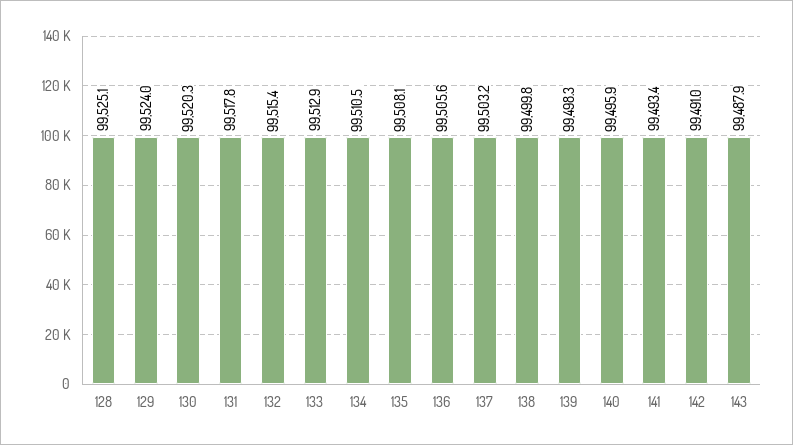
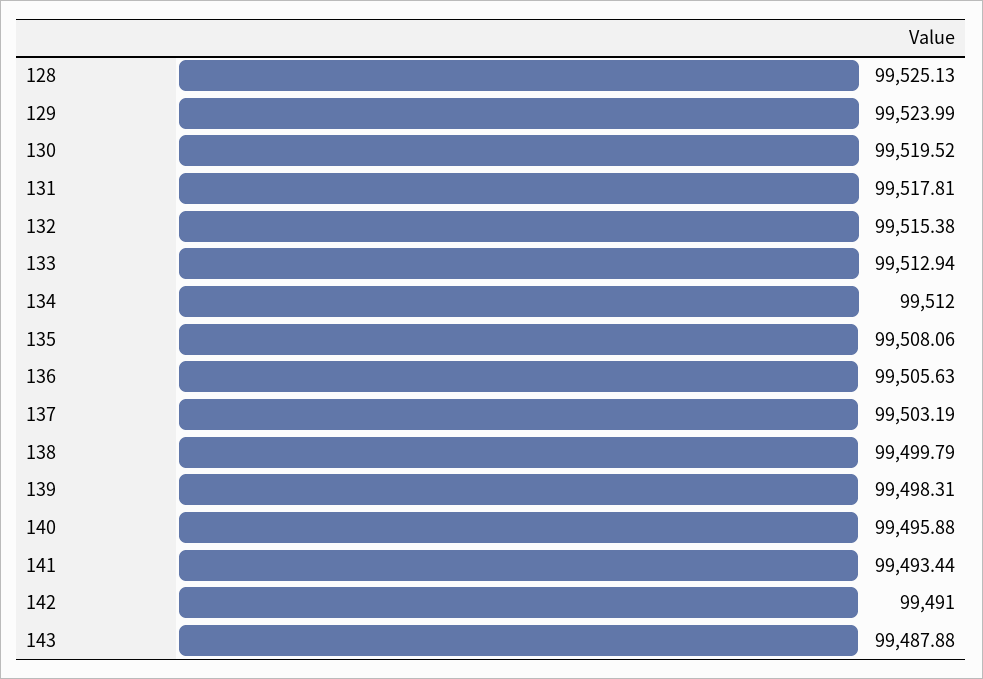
130: 99520.3 -> 99519.52
134: 99510.5 -> 99512

